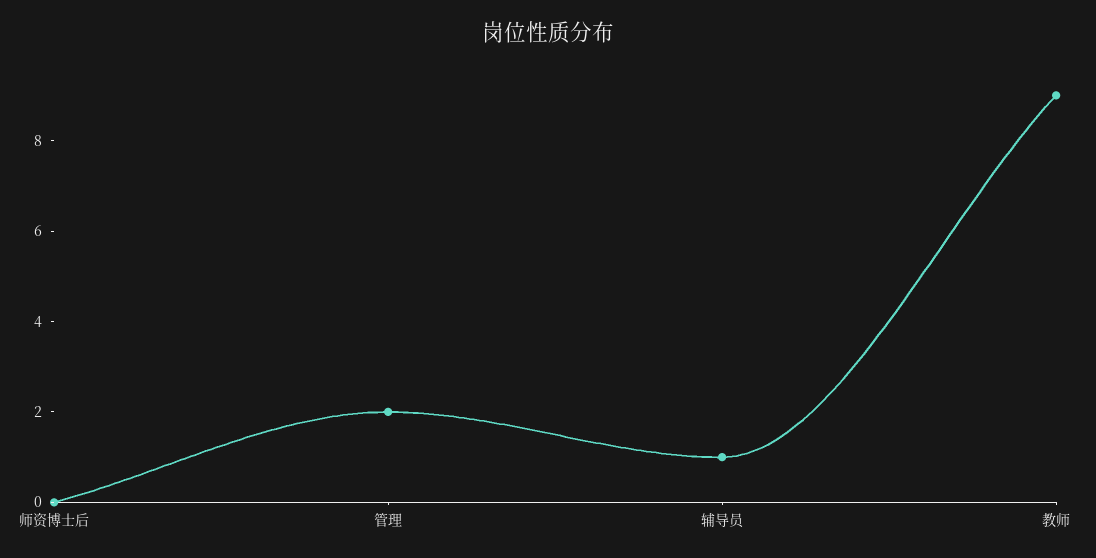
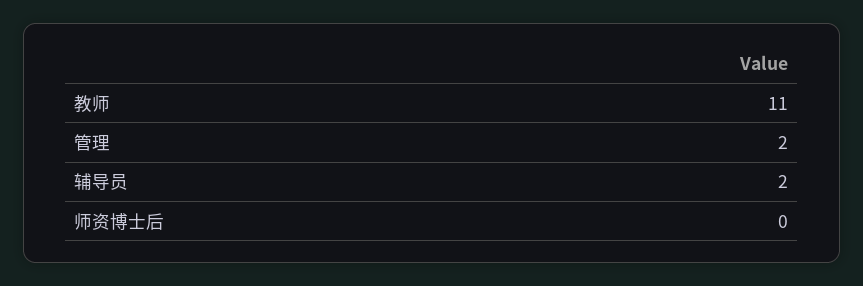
辅导员: 1 -> 2
教师: 9 -> 11

